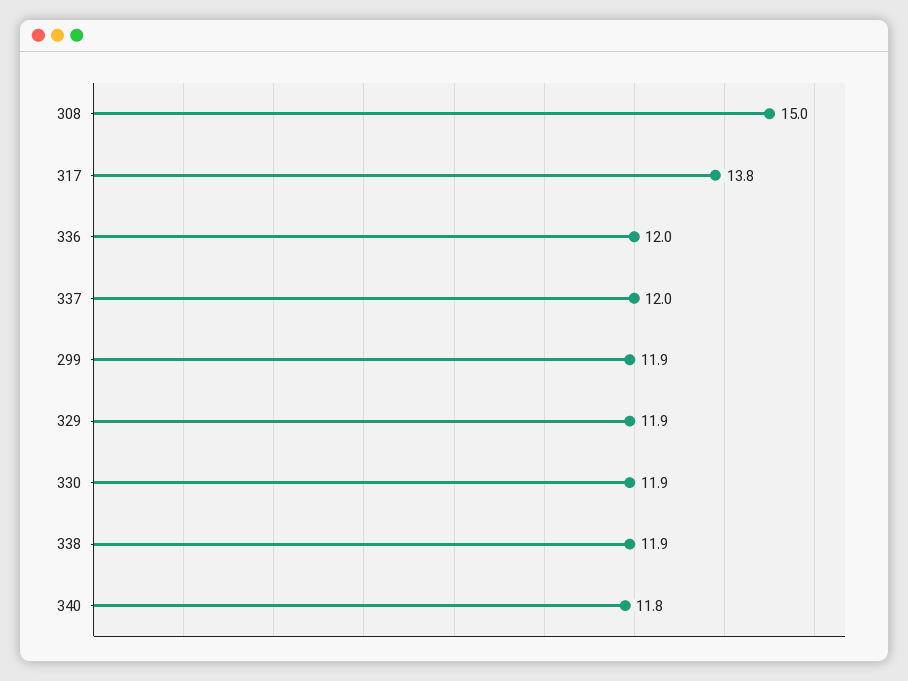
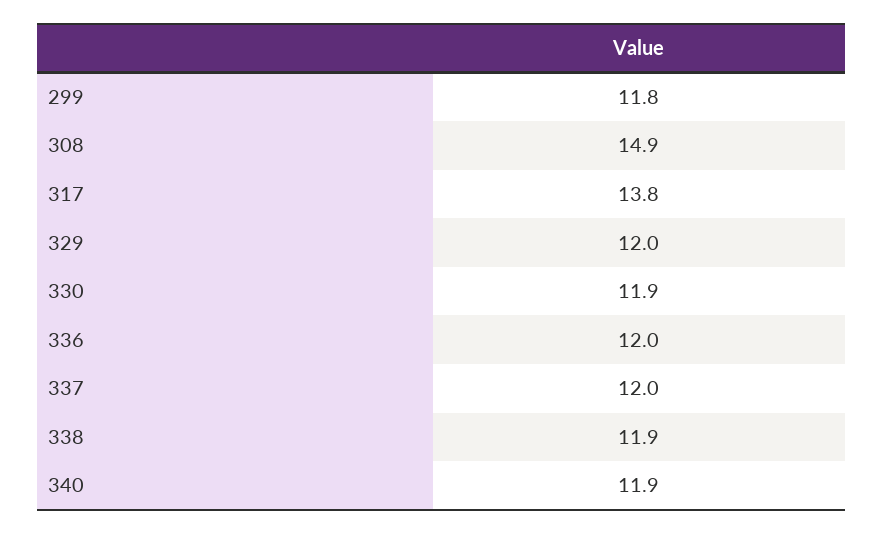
308: 15 -> 14.9
299: 11.9 -> 11.8
329: 11.9 -> 12
340: 11.8 -> 11.9

